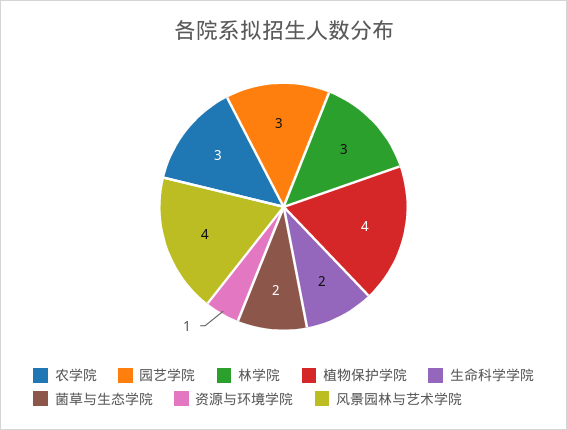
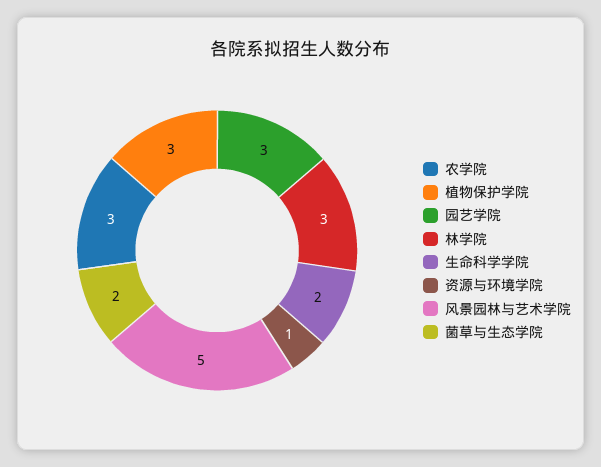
植物保护学院: 4 -> 3
风景园林与艺术学院: 4 -> 5

